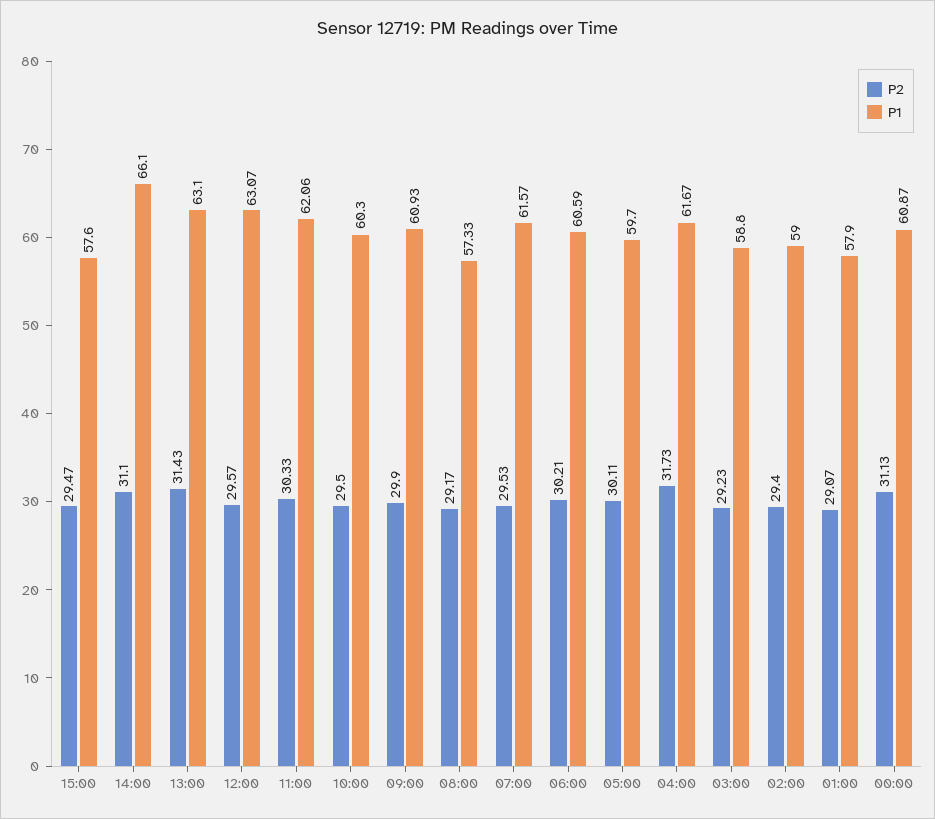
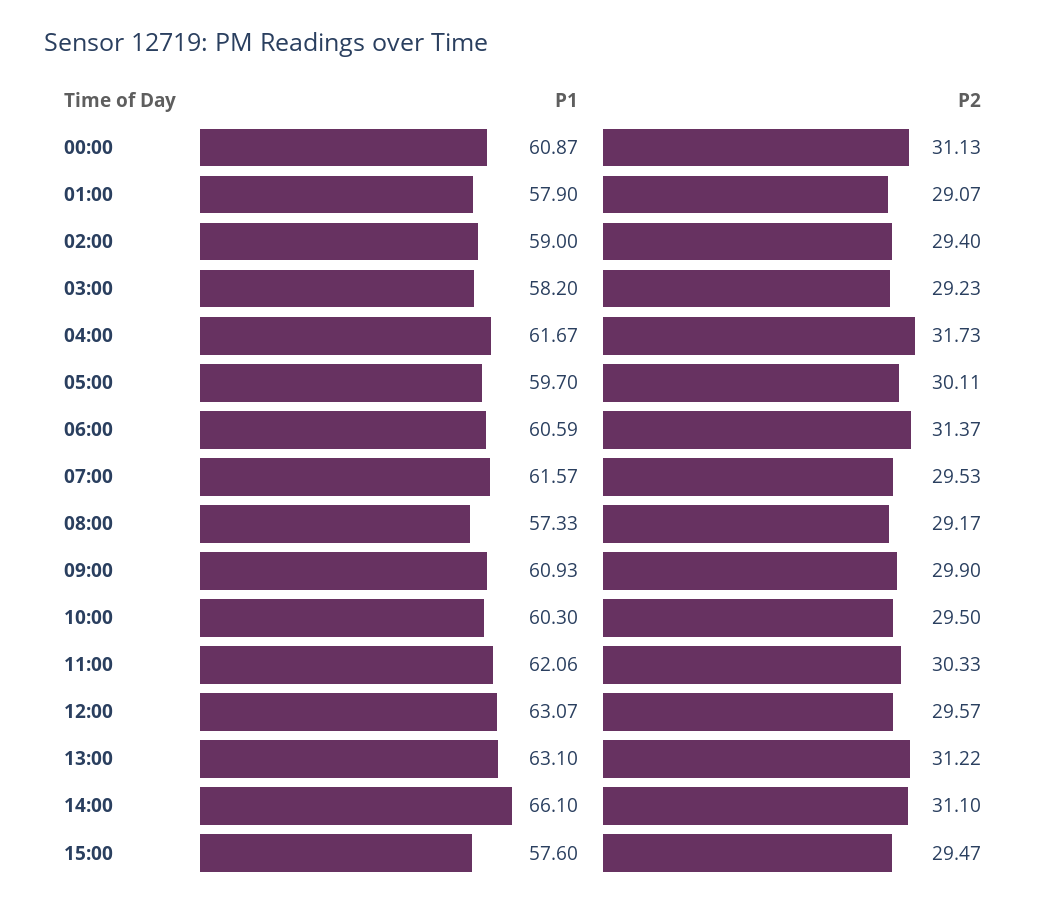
P2, 13:00: 31.43 -> 31.22
P2, 06:00: 30.21 -> 31.37
P1, 03:00: 58.8 -> 58.2

